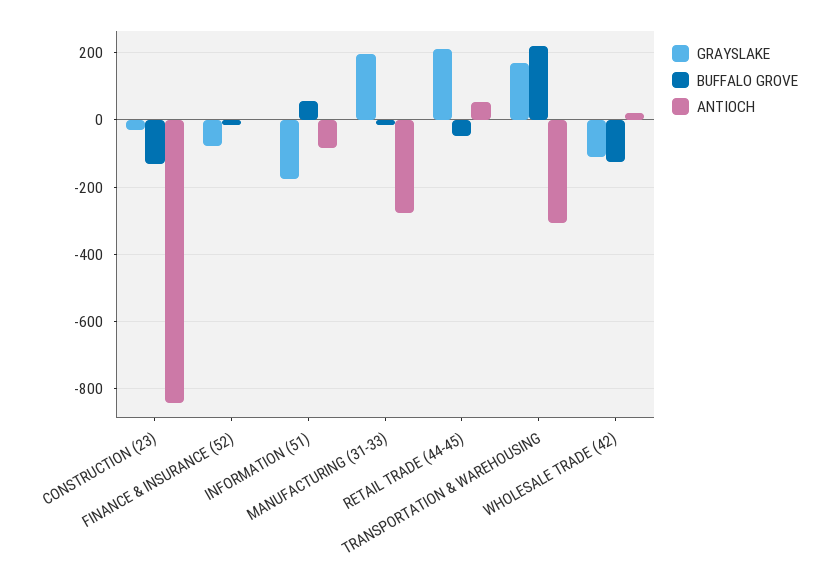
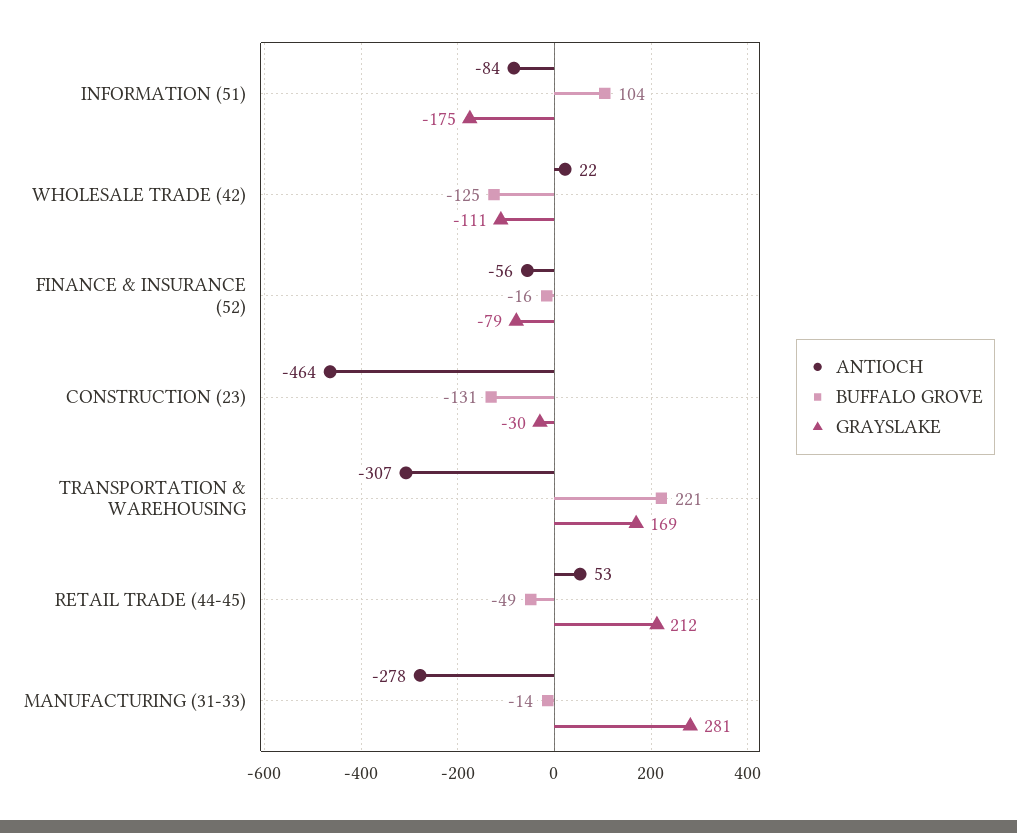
ANTIOCH, CONSTRUCTION (23): -840 -> -464
ANTIOCH, FINANCE & INSURANCE (52): 0 -> -56
BUFFALO GROVE, INFORMATION (51): 60 -> 104
GRAYSLAKE, MANUFACTURING (31-33): 200 -> 281

